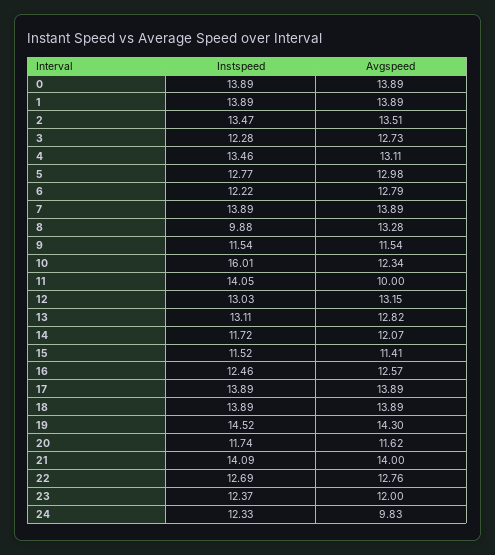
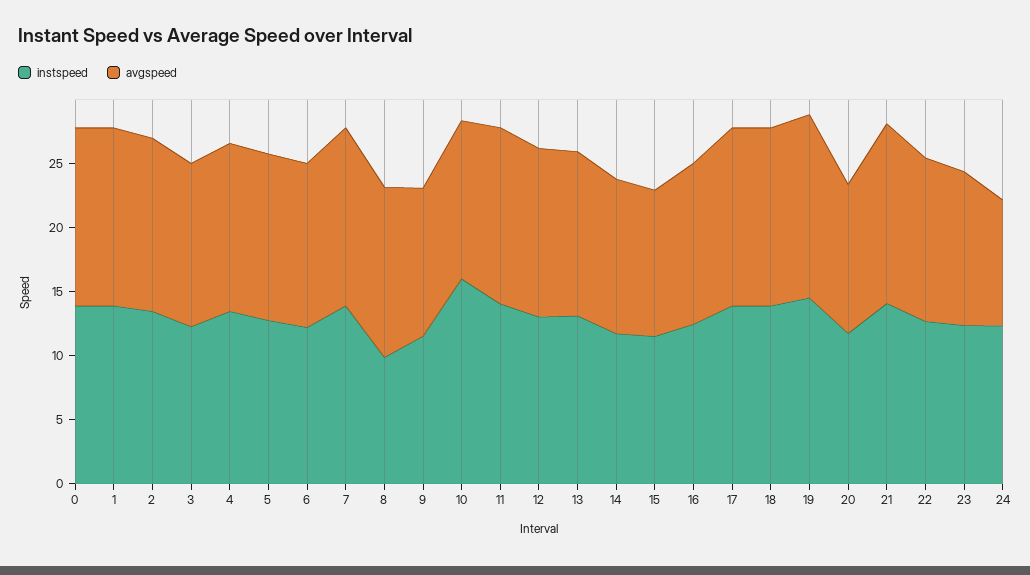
Avgspeed, 11: 10 -> 14

